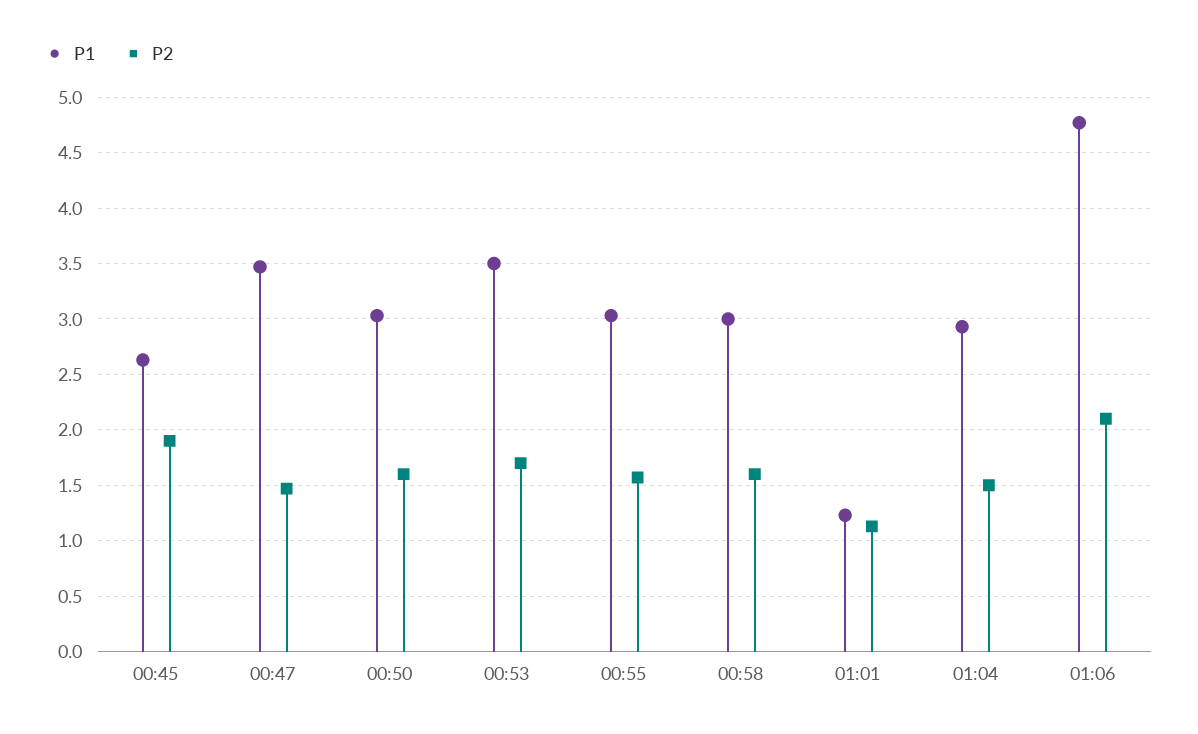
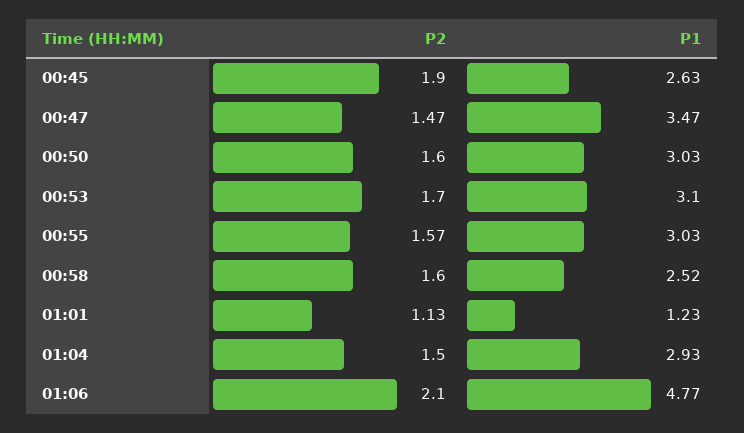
P1, 00:53: 3.5 -> 3.1
P1, 00:58: 3 -> 2.52

